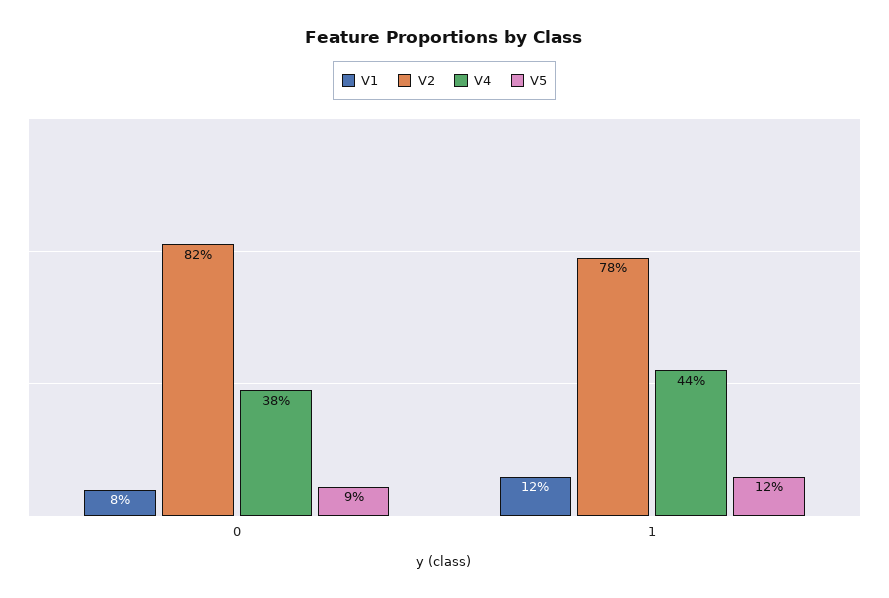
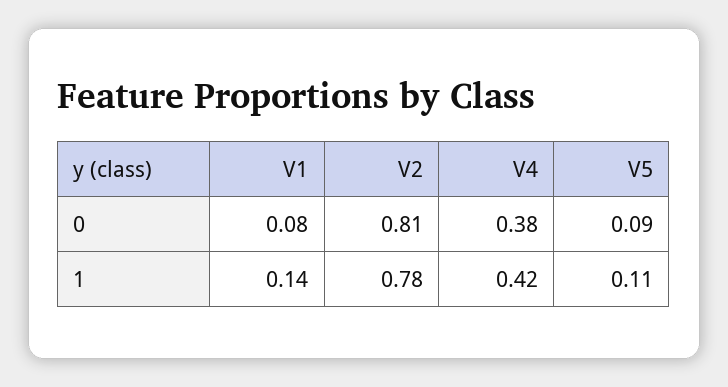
V2, 0: 0.82 -> 0.81
V1, 1: 0.12 -> 0.14
V4, 1: 0.44 -> 0.42
V5, 1: 0.12 -> 0.11

